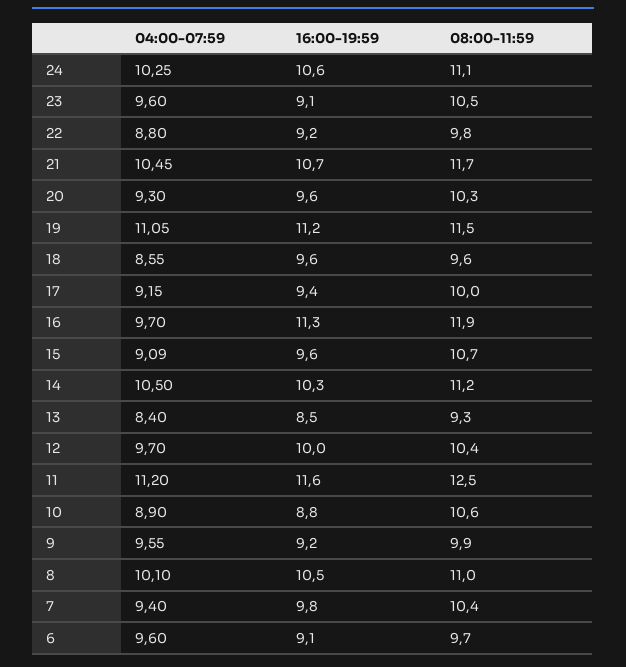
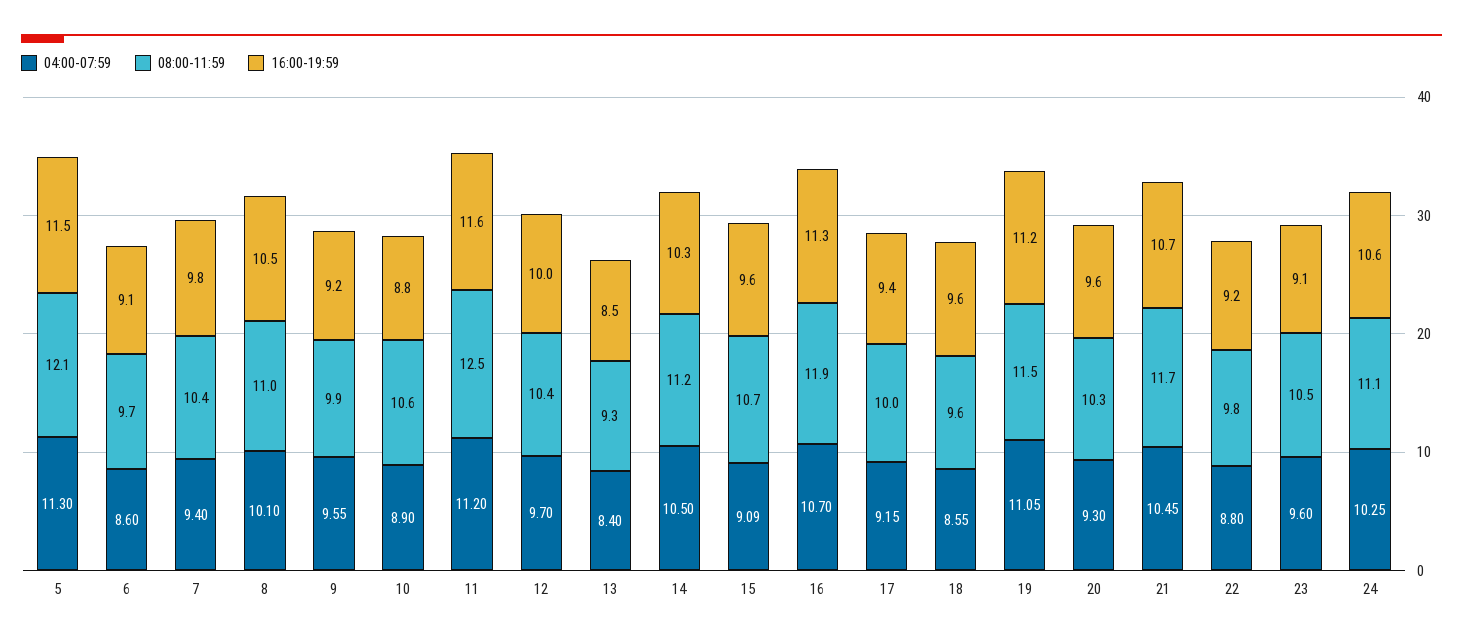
04:00-07:59, 16: 9.7 -> 10.7
04:00-07:59, 6: 9.6 -> 8.6
04:00-07:59, 5: none -> 11.3
08:00-11:59, 5: none -> 12.1
16:00-19:59, 5: none -> 11.5

